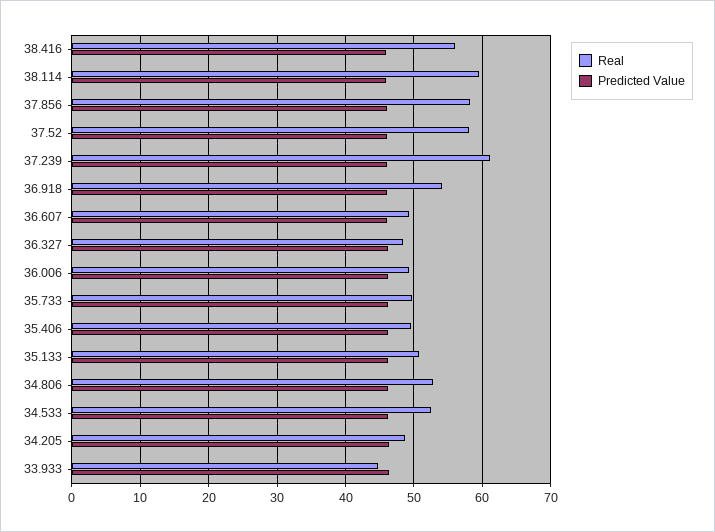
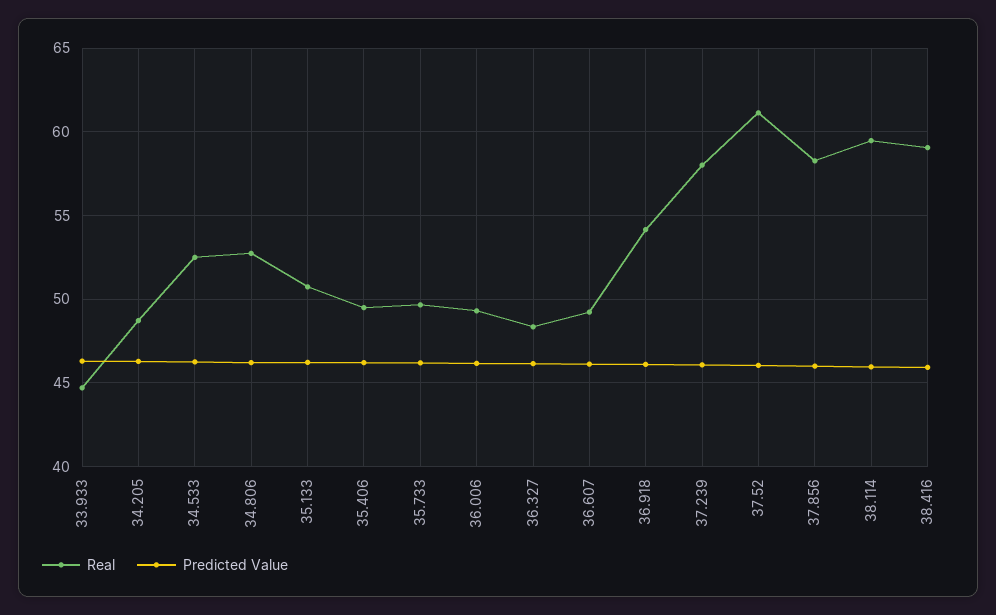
Real, 38.416: 56 -> 59
Real, 37.52: 58 -> 61
Real, 37.239: 61 -> 58

